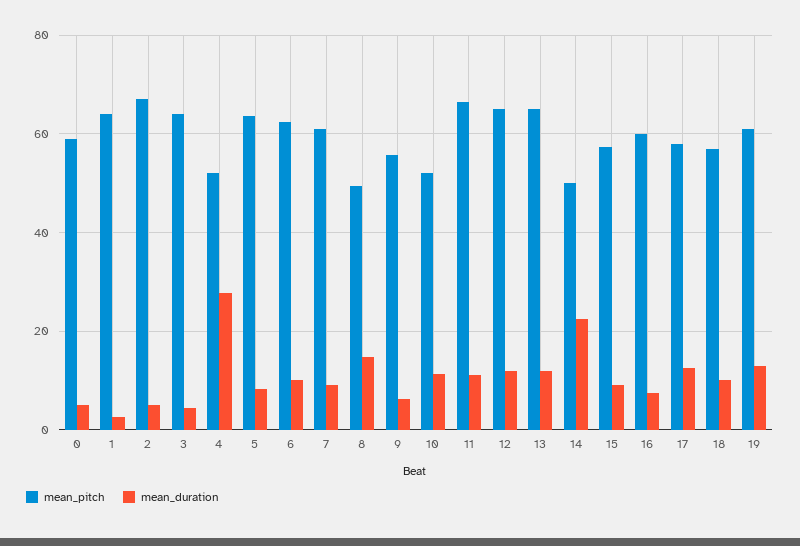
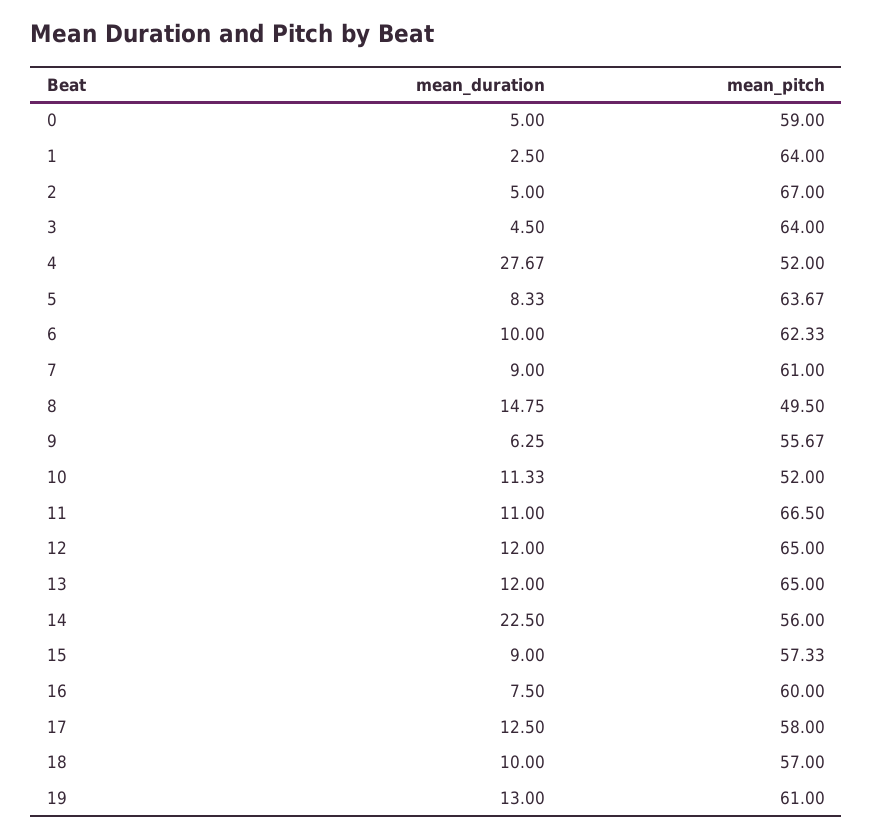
mean_pitch, 14: 50 -> 56

